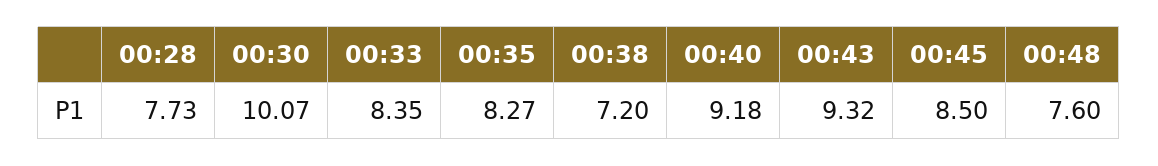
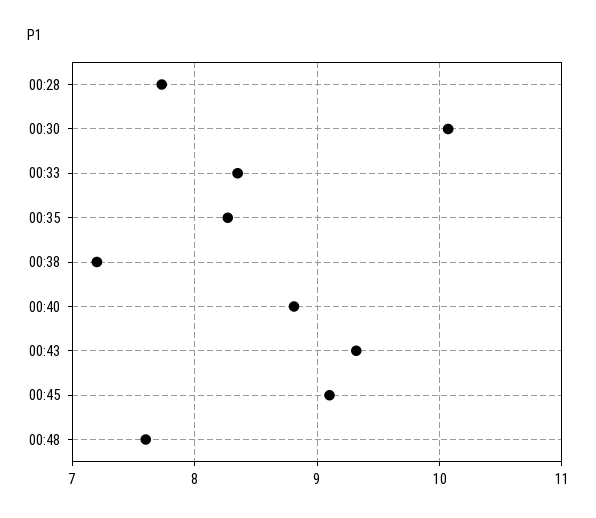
00:40: 9.18 -> 8.8
00:45: 8.5 -> 9.1

